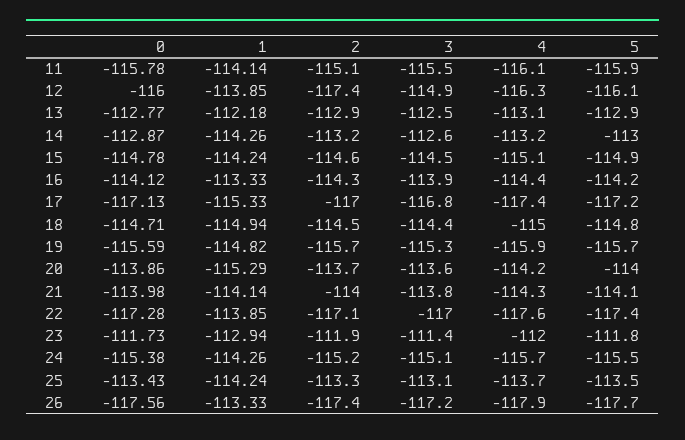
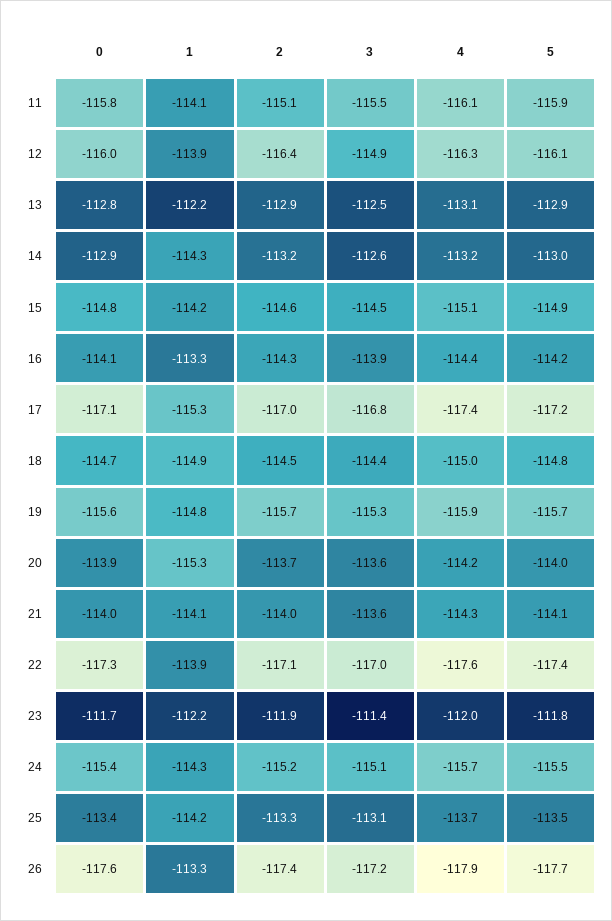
2, 12: -117.4 -> -116.4
3, 21: -113.8 -> -113.6
1, 23: -112.94 -> -112.2

